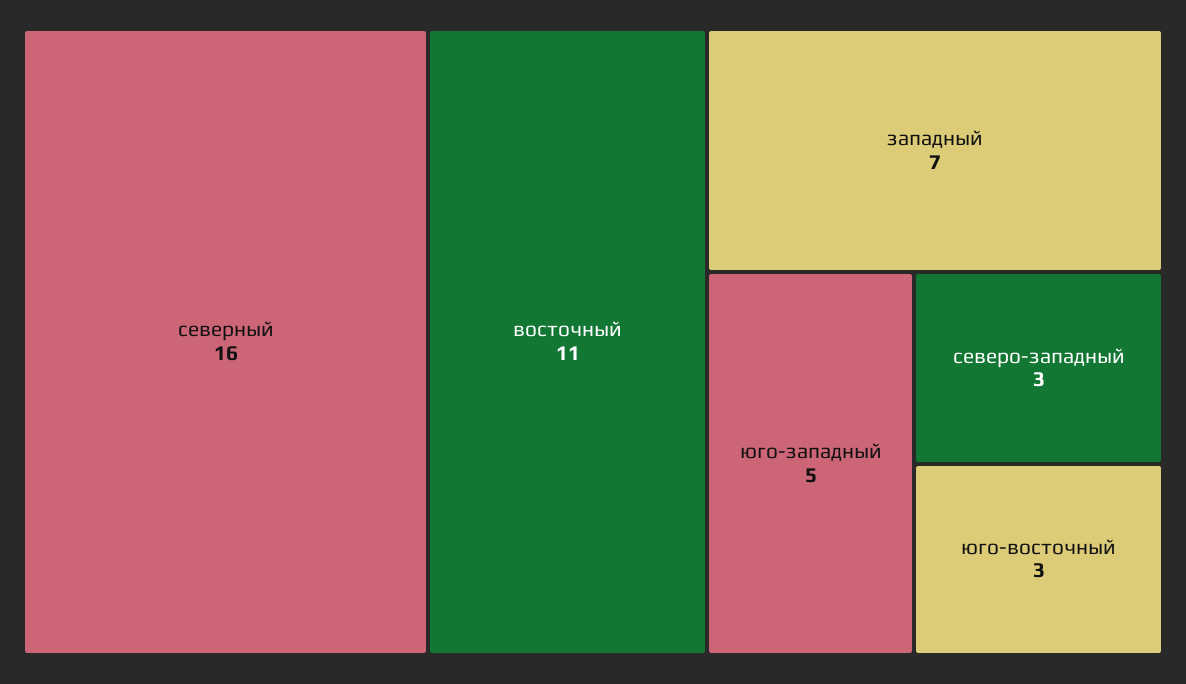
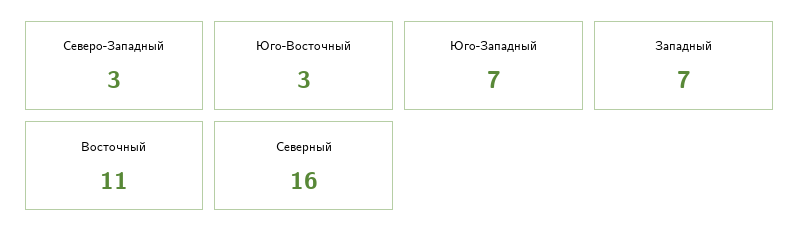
юго-западный: 5 -> 7

